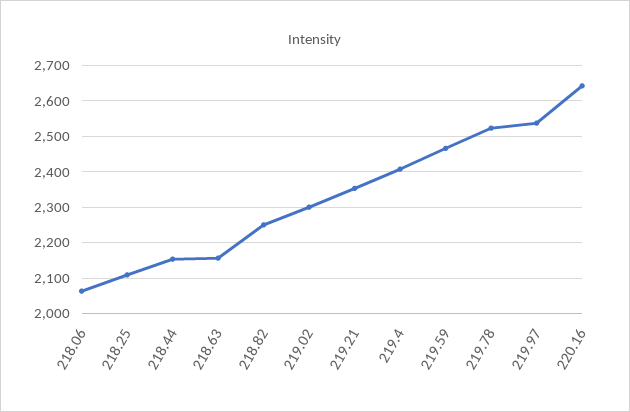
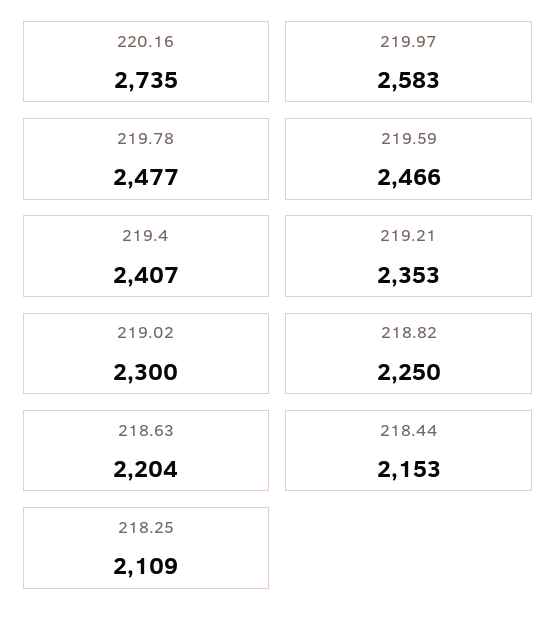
218.06: 2060 -> none
218.63: 2160 -> 2204
219.78: 2520 -> 2477
219.97: 2540 -> 2583
220.16: 2640 -> 2735

